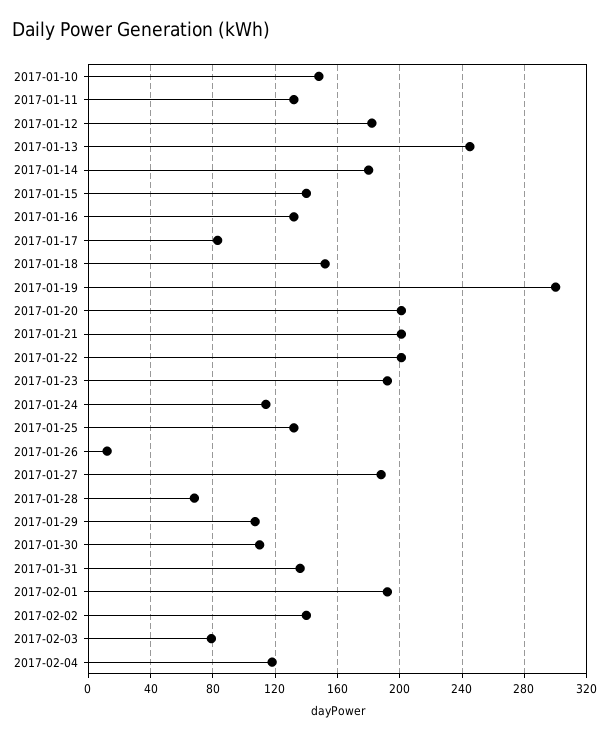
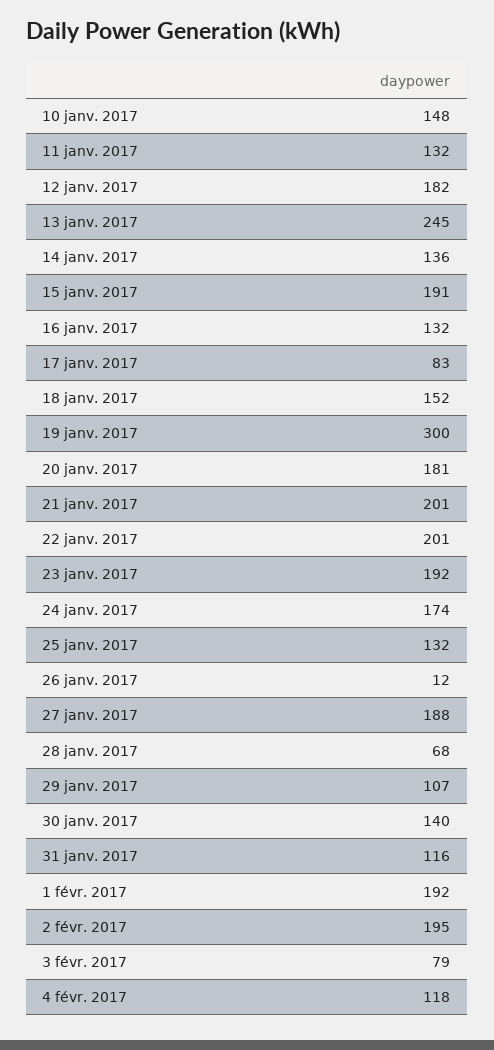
2017-01-14: 180 -> 136
2017-01-15: 140 -> 191
2017-01-20: 200 -> 181
2017-01-24: 115 -> 174
2017-01-30: 110 -> 140
2017-01-31: 135 -> 116
2017-02-02: 140 -> 195

